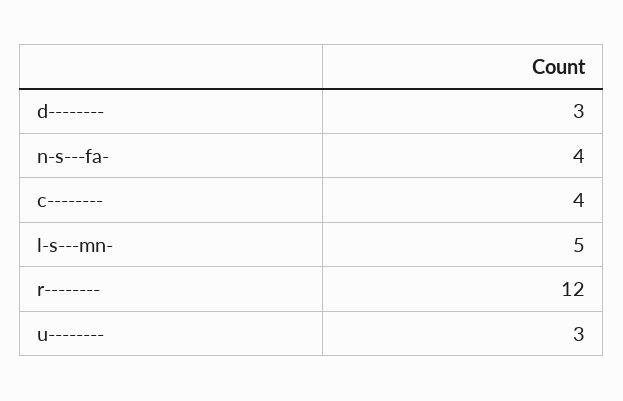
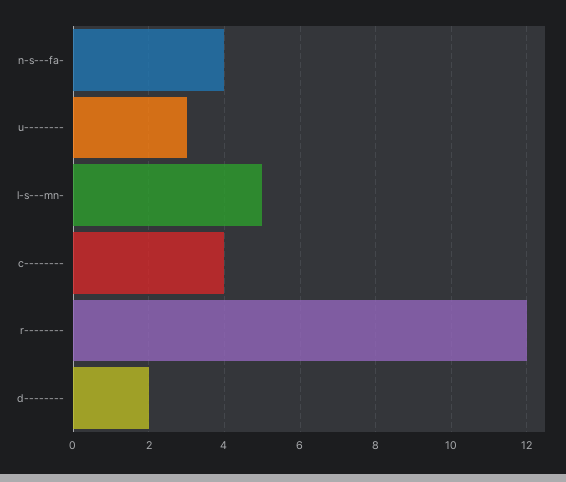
d--------: 3 -> 2

